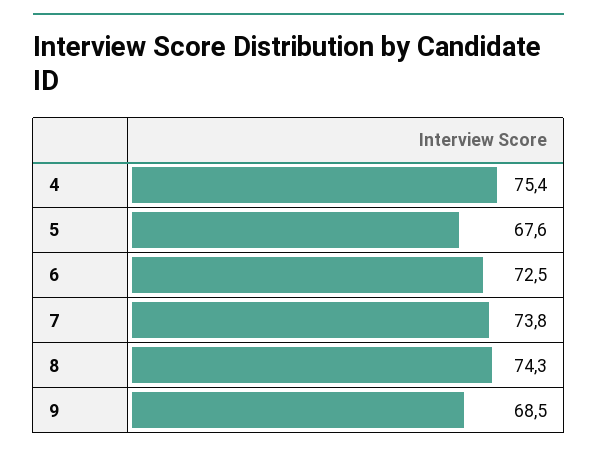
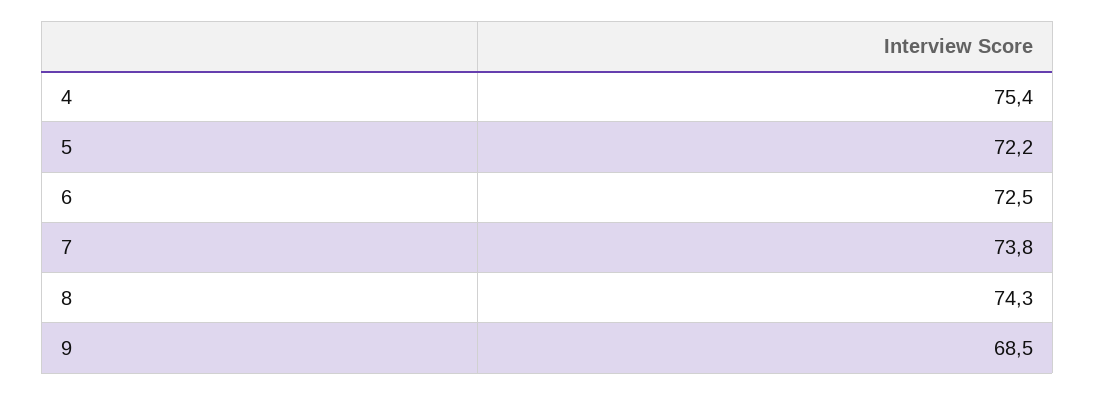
5: 67.6 -> 72.2

